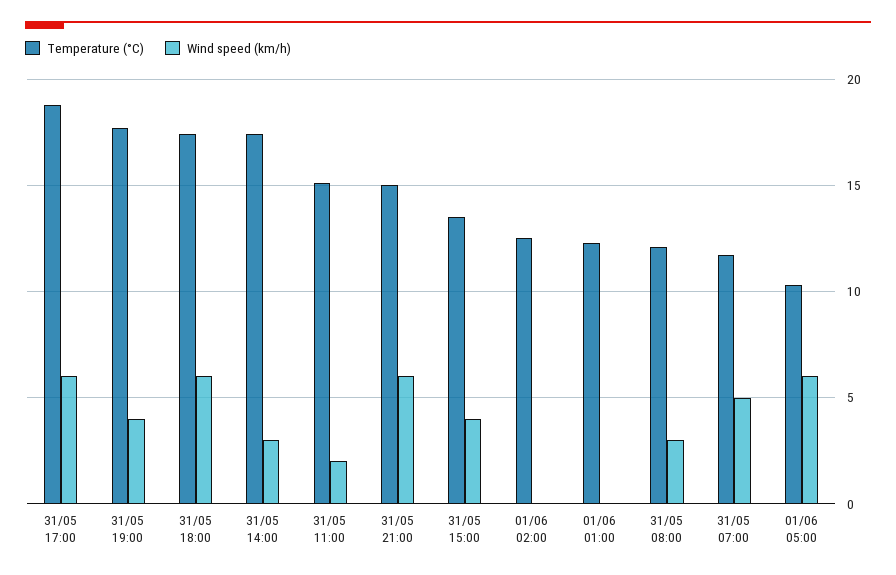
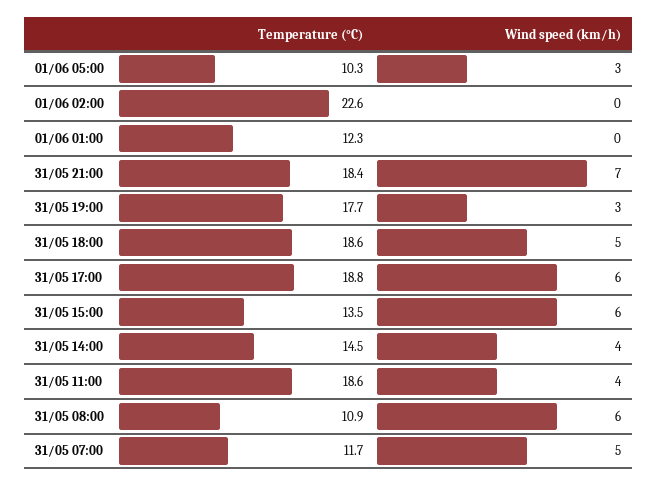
Wind speed (km/h), 31/05 19:00: 4 -> 3
Temperature (°C), 31/05 18:00: 17.5 -> 18.6
Wind speed (km/h), 31/05 18:00: 6 -> 5
Temperature (°C), 31/05 14:00: 17.5 -> 14.5
Wind speed (km/h), 31/05 14:00: 3 -> 4
Temperature (°C), 31/05 11:00: 15 -> 18.6
Wind speed (km/h), 31/05 11:00: 2 -> 4
Temperature (°C), 31/05 21:00: 15 -> 18.4
Wind speed (km/h), 31/05 21:00: 6 -> 7
Wind speed (km/h), 31/05 15:00: 4 -> 6
Temperature (°C), 01/06 02:00: 12.5 -> 22.6
Temperature (°C), 31/05 08:00: 12 -> 10.9
Wind speed (km/h), 31/05 08:00: 3 -> 6
Wind speed (km/h), 01/06 05:00: 6 -> 3

